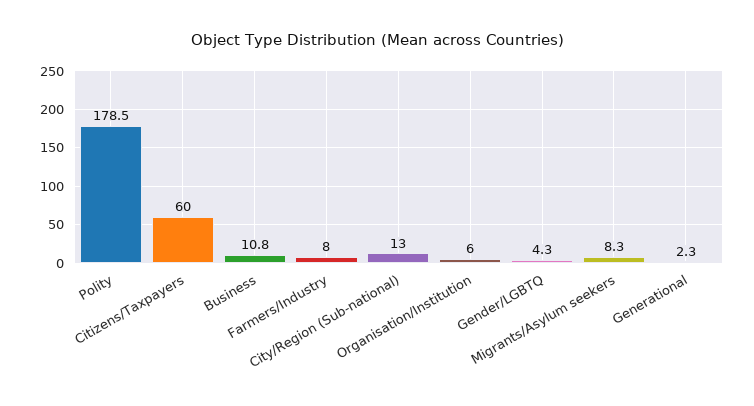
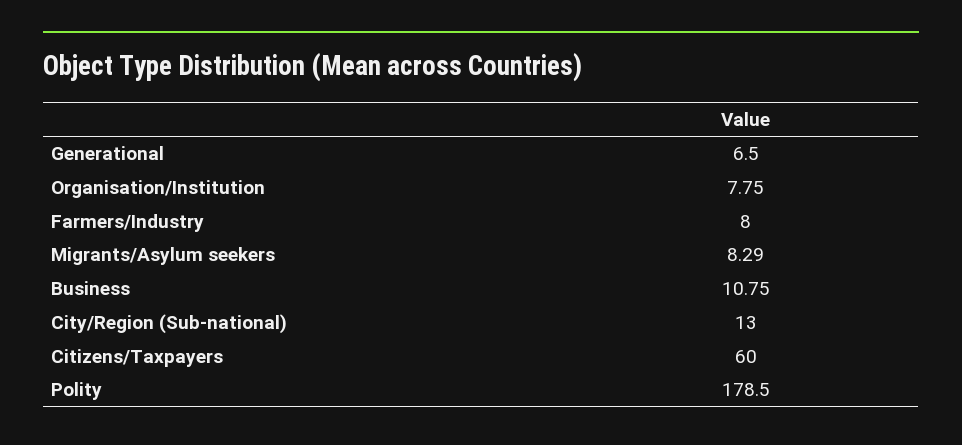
Organisation/Institution: 6 -> 7.75
Gender/LGBTQ: 4.3 -> none
Generational: 2.3 -> 6.5

